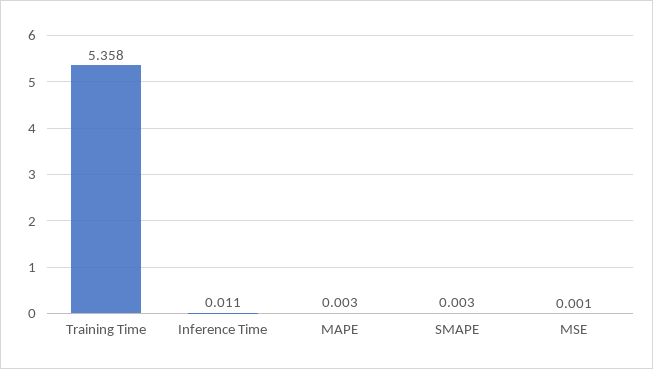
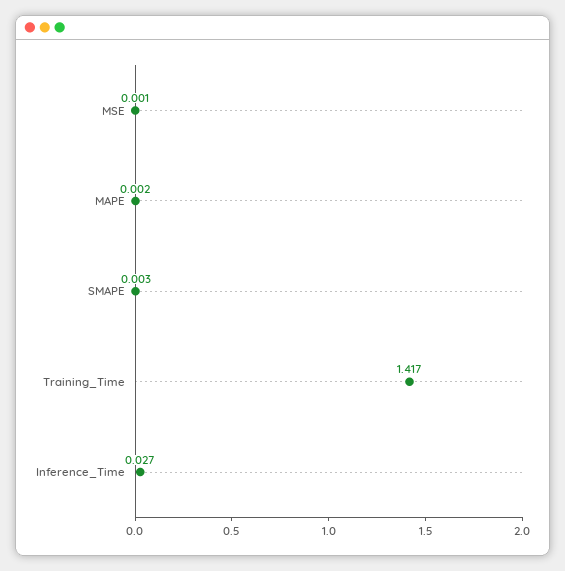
Training Time: 5.358 -> 1.417
Inference Time: 0.011 -> 0.027
MAPE: 0.003 -> 0.002

